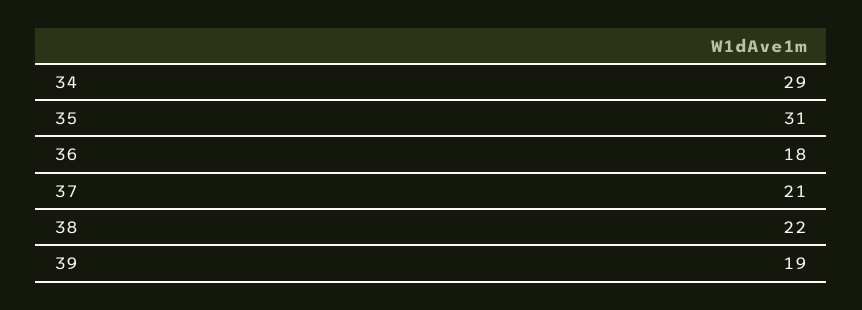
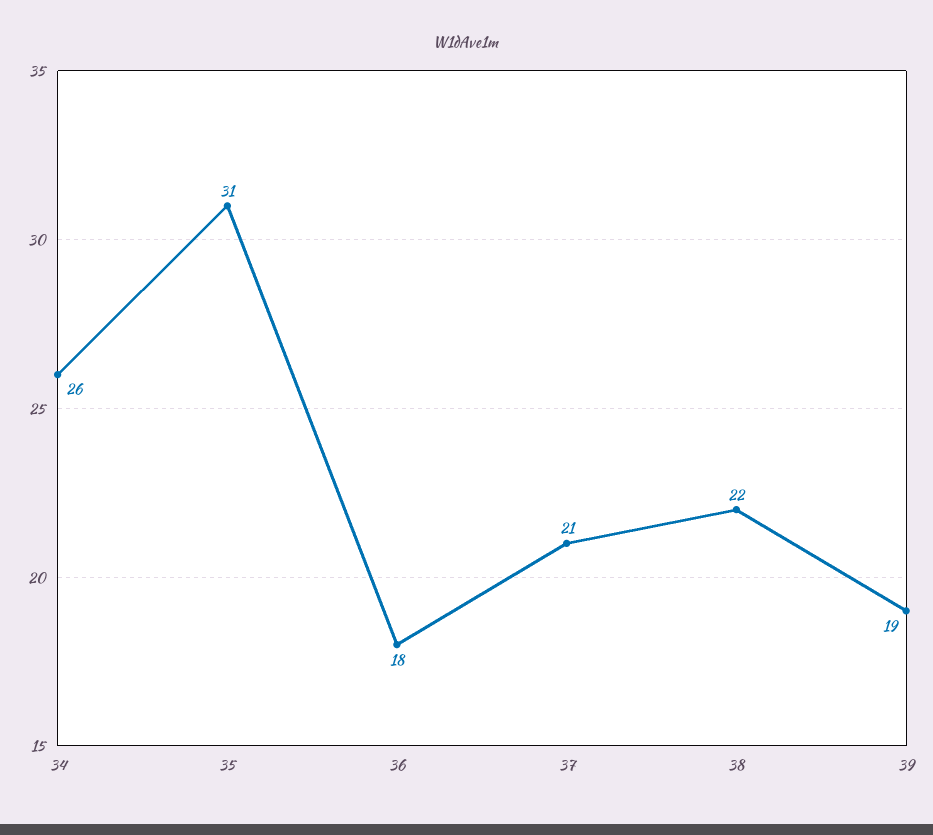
34: 29 -> 26

